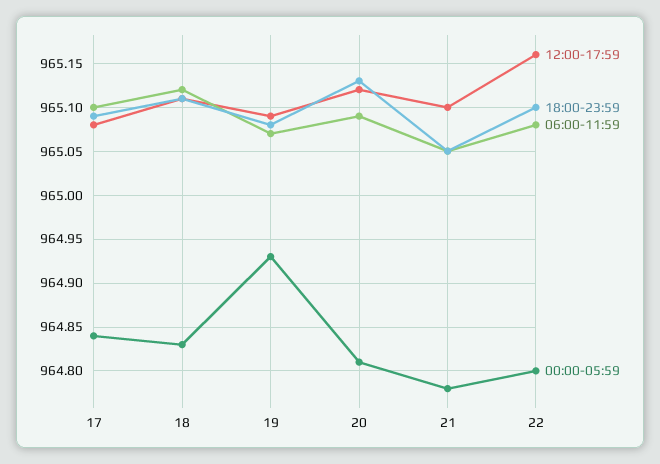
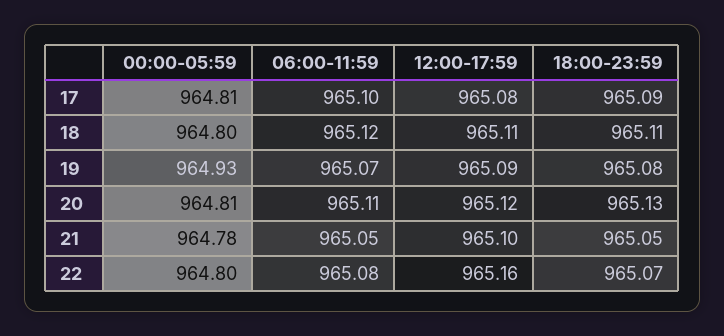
00:00-05:59, 17: 964.84 -> 964.81
00:00-05:59, 18: 964.83 -> 964.8
06:00-11:59, 20: 965.09 -> 965.11
18:00-23:59, 22: 965.1 -> 965.07

